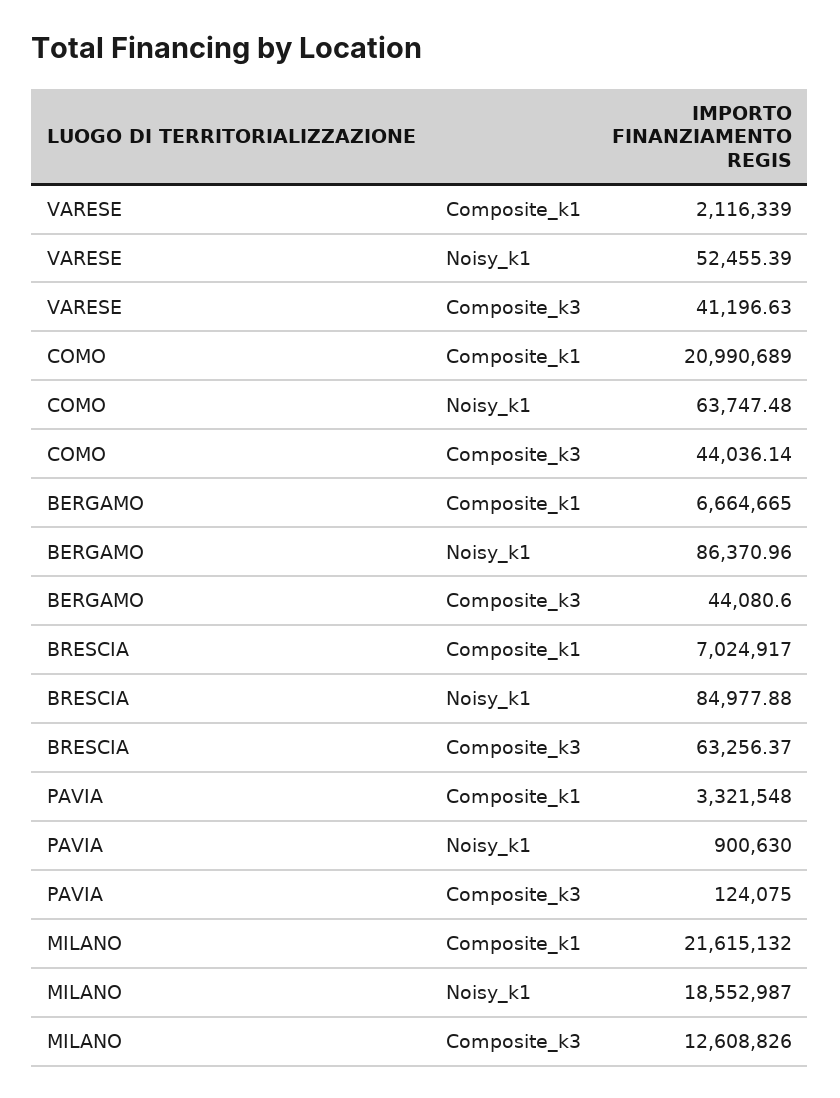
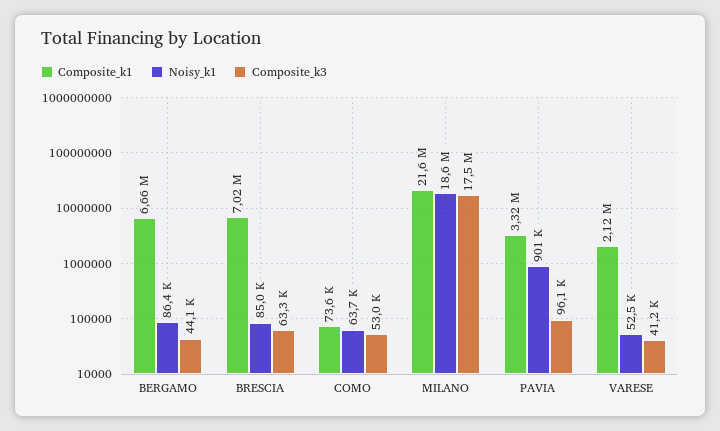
Composite_k1, COMO: 20990689 -> 73600
Composite_k3, COMO: 44036.14 -> 53000
Composite_k3, PAVIA: 124075 -> 96100
Composite_k3, MILANO: 12608826 -> 17500000

